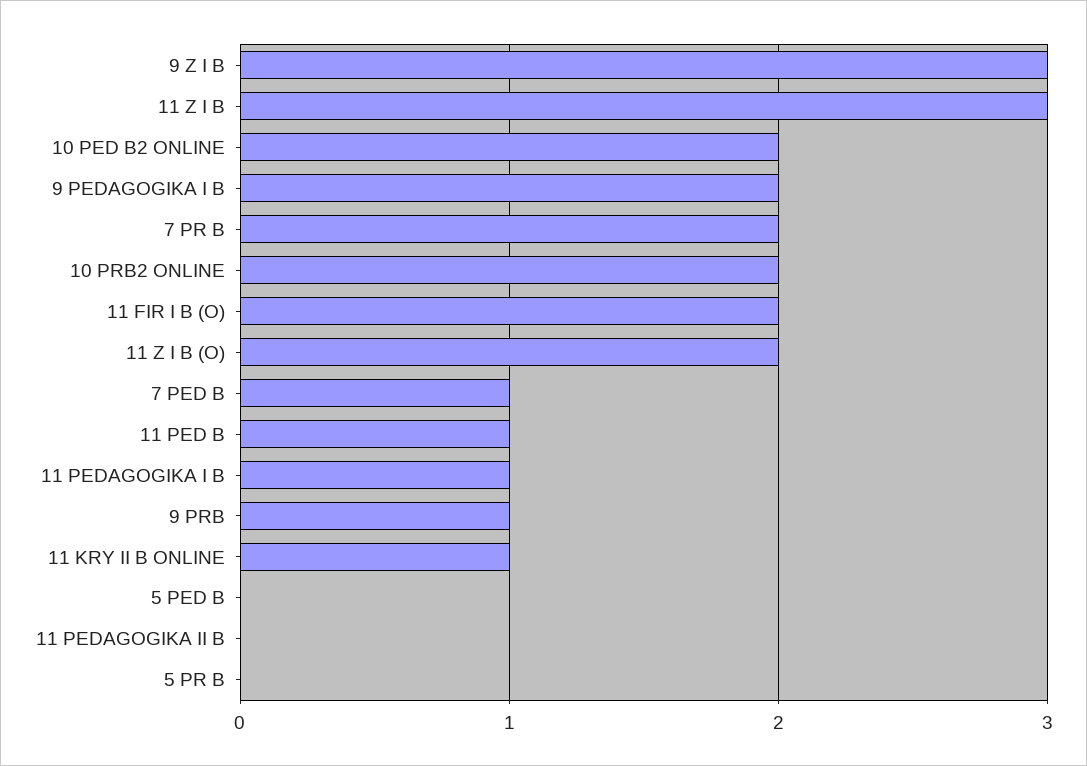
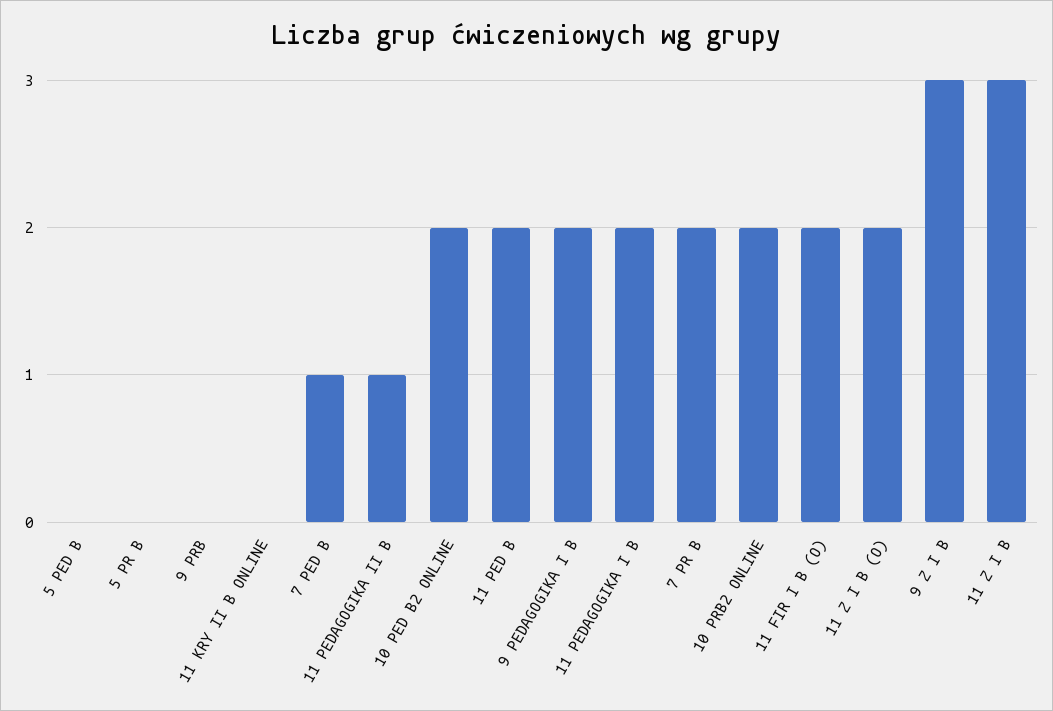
11 PED B: 1 -> 2
11 PEDAGOGIKA I B: 1 -> 2
9 PRB: 1 -> 0
11 KRY II B ONLINE: 1 -> 0
11 PEDAGOGIKA II B: 0 -> 1

